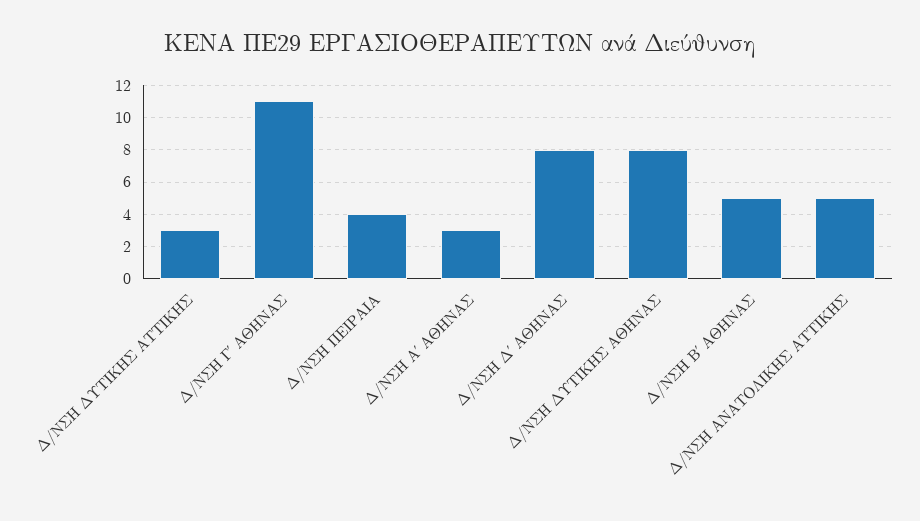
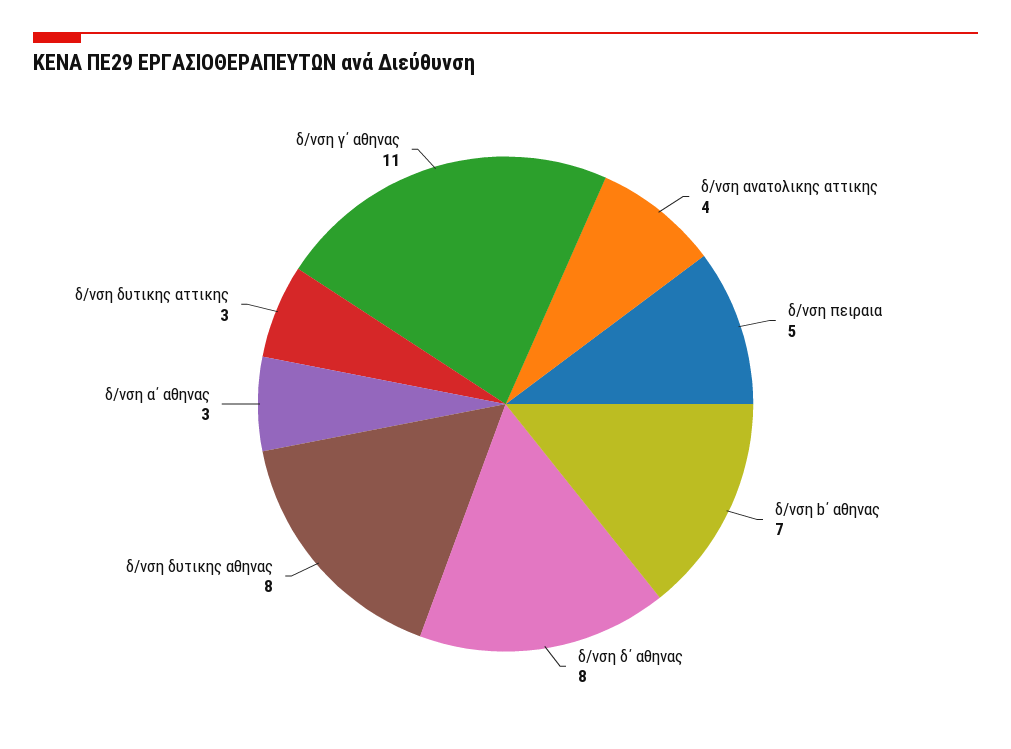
Δ/ΝΣΗ ΠΕΙΡΑΙΑ: 4 -> 5
Δ/ΝΣΗ B΄ ΑΘΗΝΑΣ: 5 -> 7
Δ/ΝΣΗ ΑΝΑΤΟΛΙΚΗΣ ΑΤΤΙΚΗΣ: 5 -> 4

